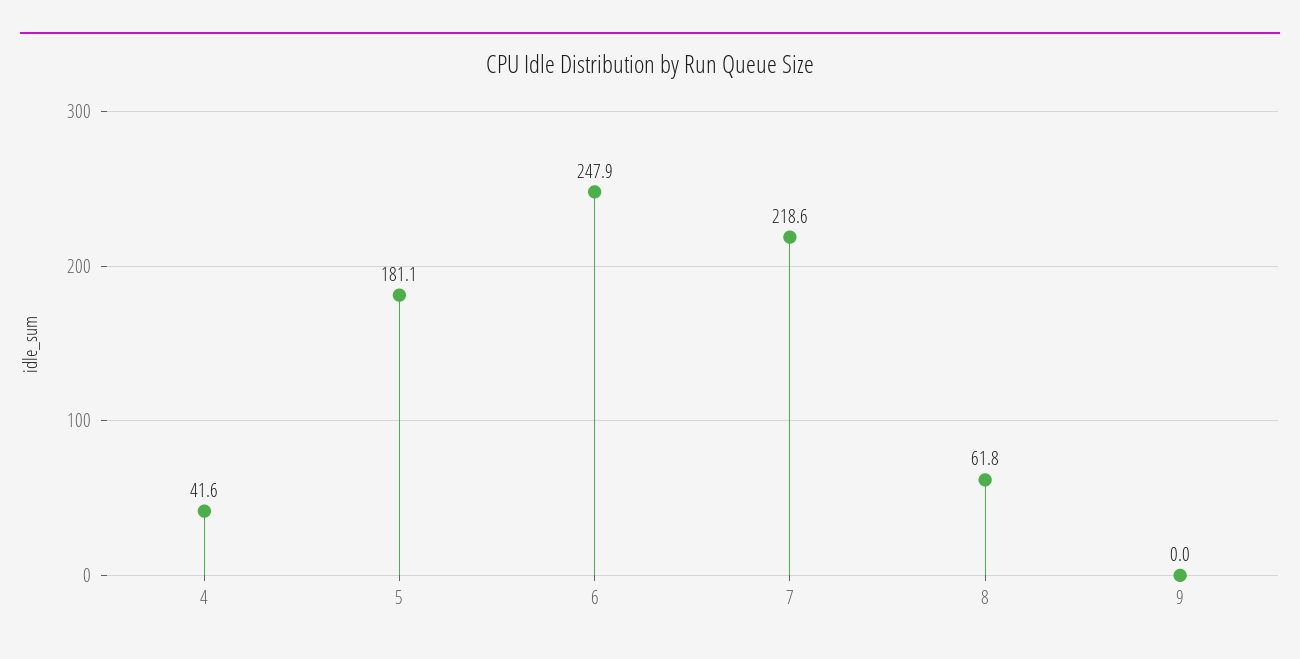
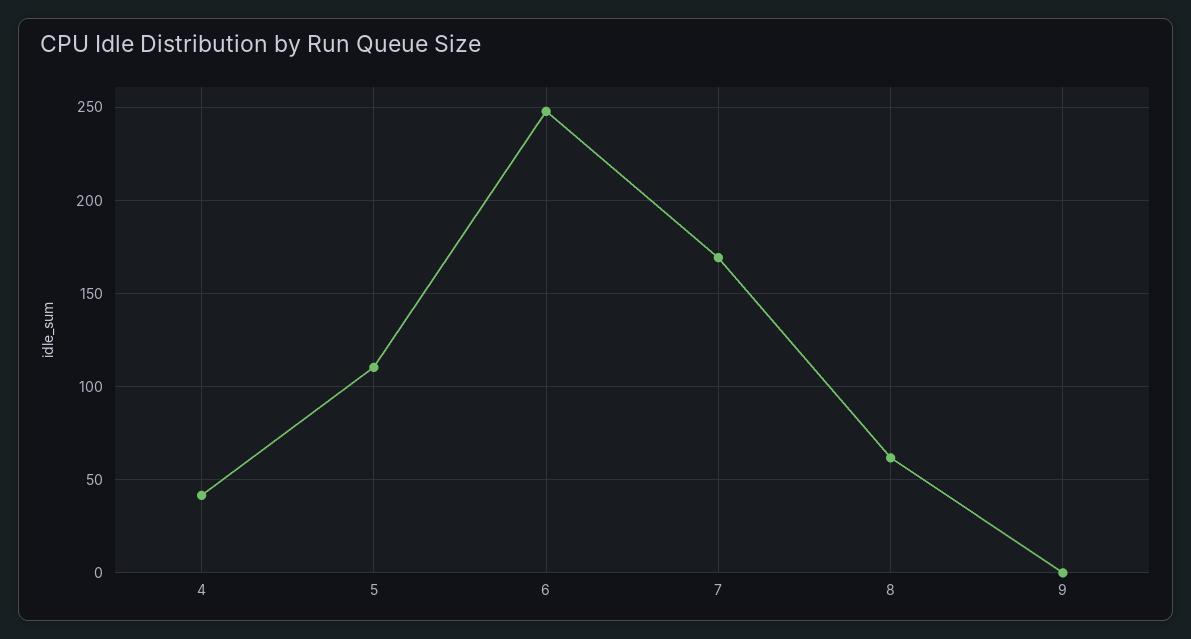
5: 181.1 -> 110
7: 218.6 -> 170

